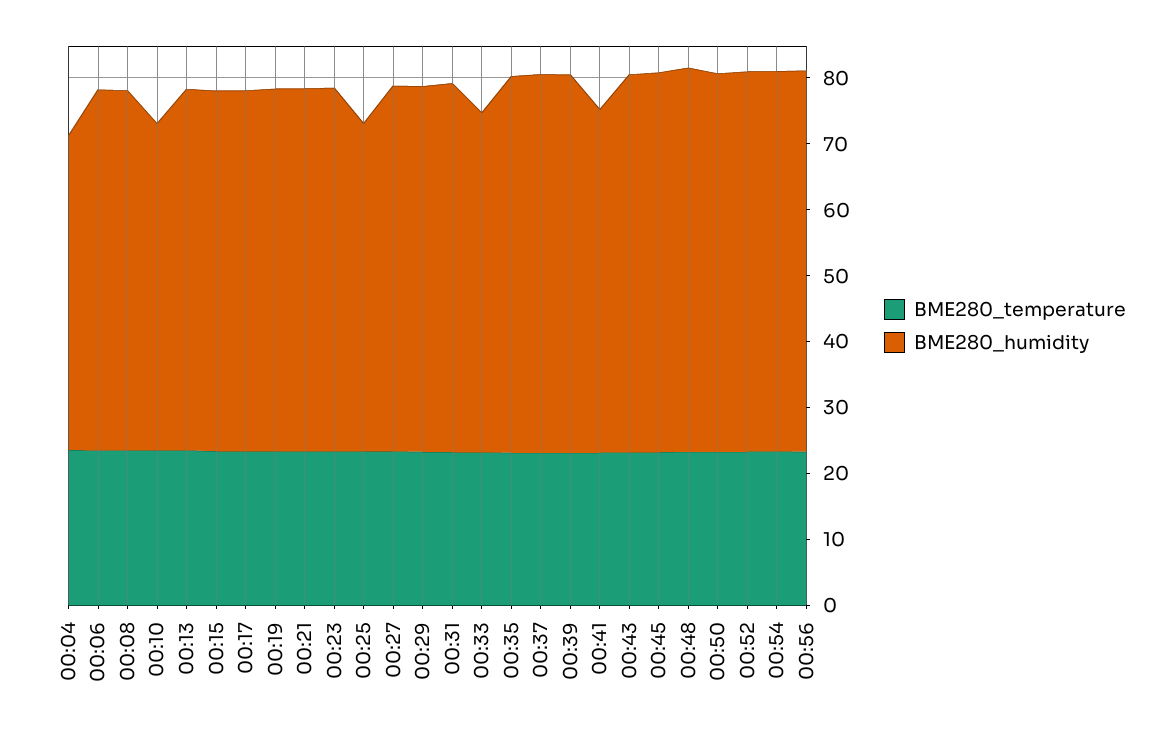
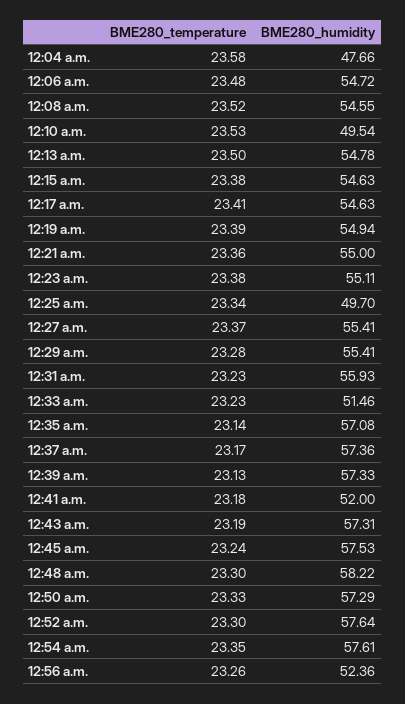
BME280_humidity, 00:56: 58 -> 52.36

